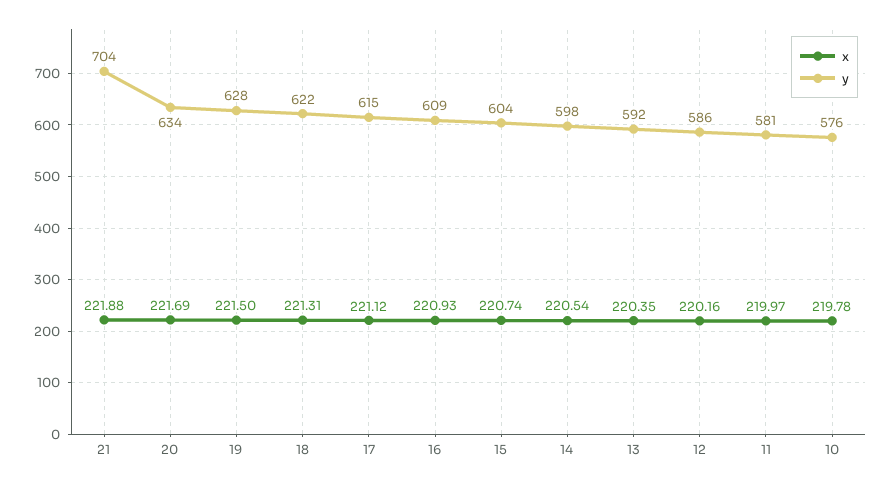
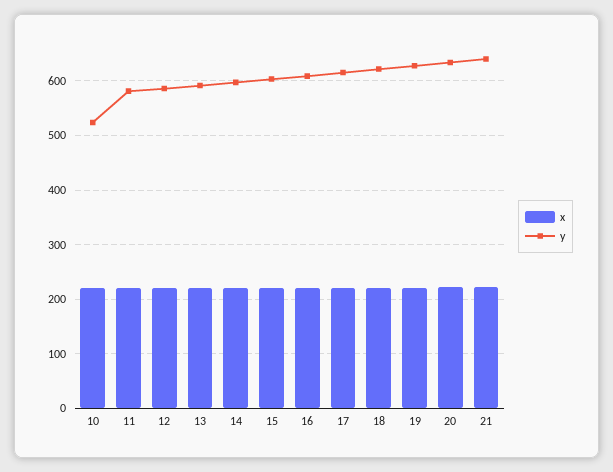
y, 21: 704 -> 640
y, 10: 576 -> 520

